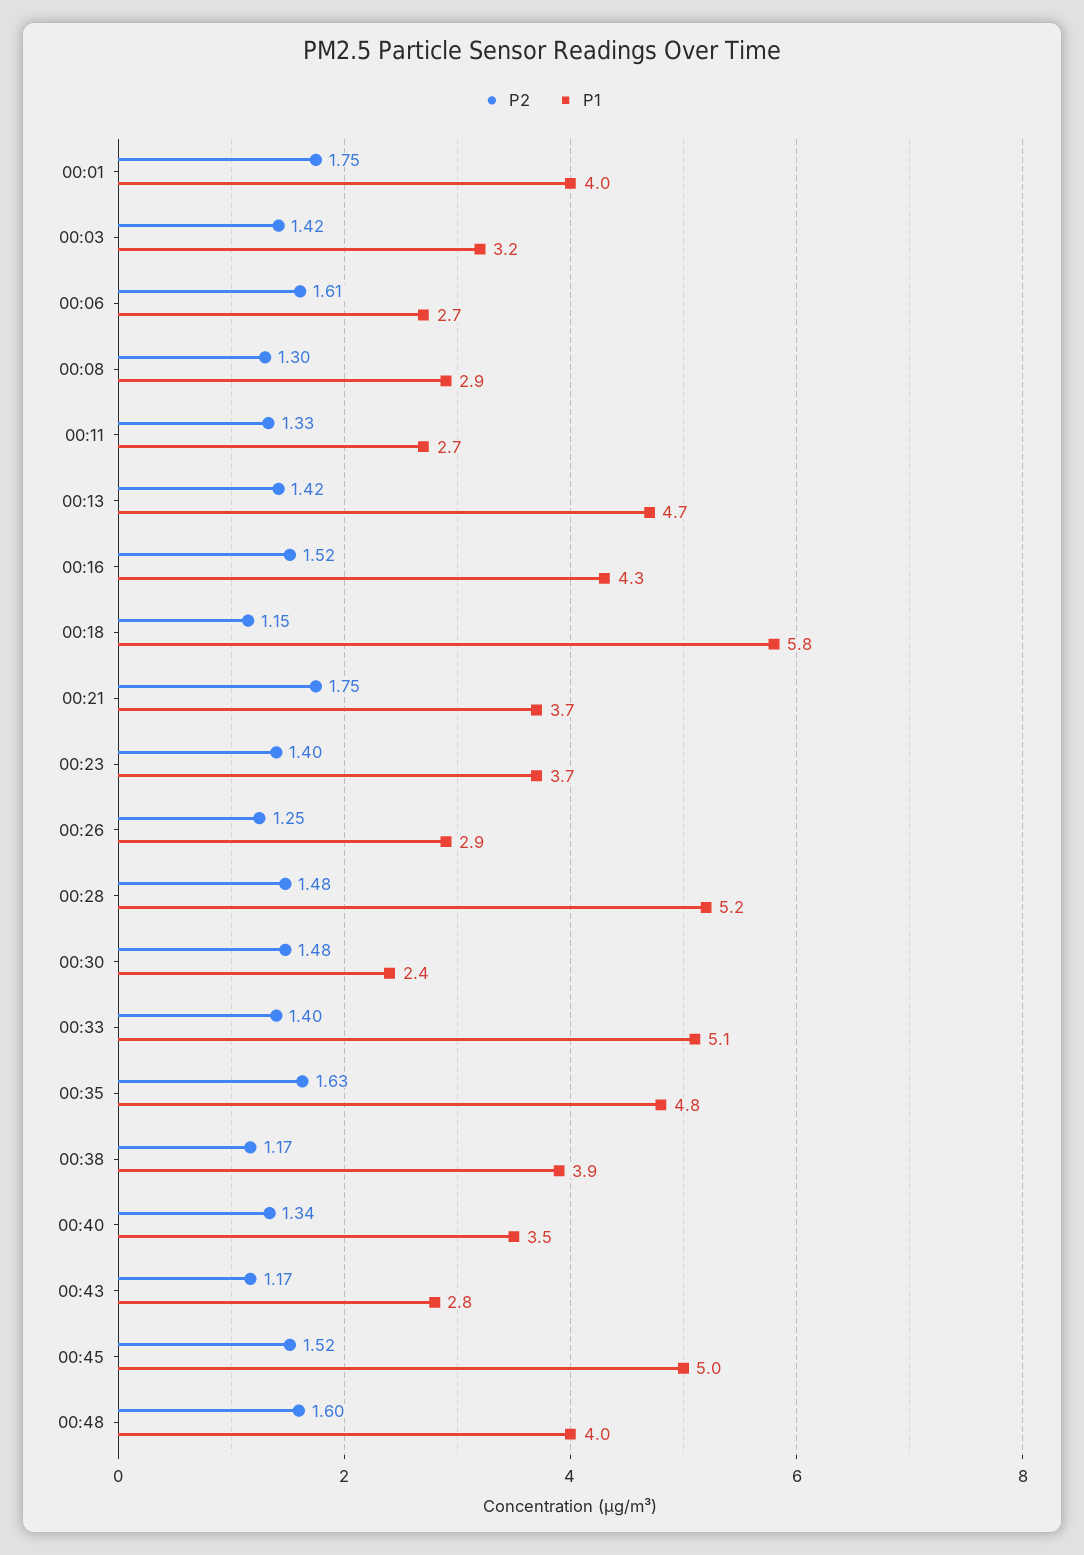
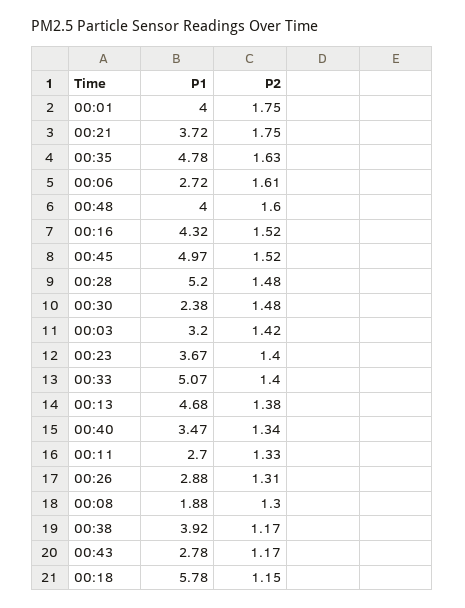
P1, 00:08: 2.9 -> 1.88
P2, 00:13: 1.42 -> 1.38
P2, 00:26: 1.25 -> 1.31

